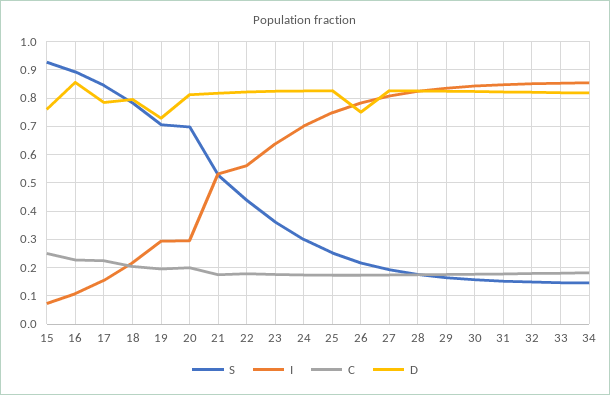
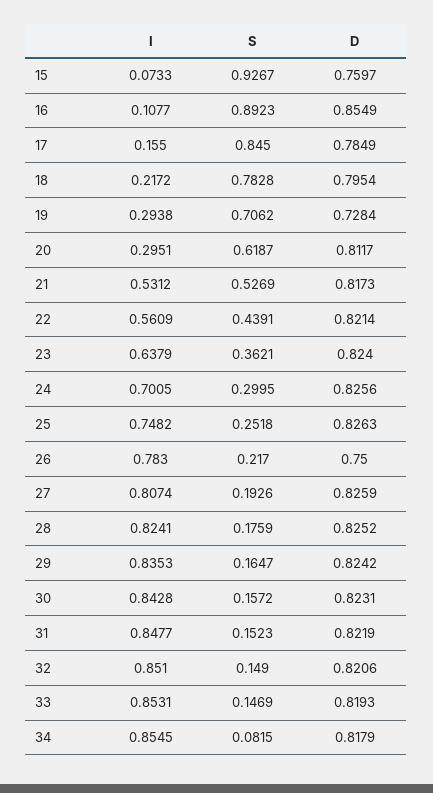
C, 15: 0.25 -> none
C, 16: 0.225 -> none
C, 17: 0.225 -> none
C, 18: 0.2 -> none
C, 19: 0.2 -> none
S, 20: 0.7 -> 0.6187
C, 20: 0.2 -> none
C, 21: 0.175 -> none
C, 22: 0.175 -> none
C, 23: 0.175 -> none
C, 24: 0.175 -> none
C, 25: 0.175 -> none
C, 26: 0.175 -> none
C, 27: 0.175 -> none
C, 28: 0.175 -> none
C, 29: 0.175 -> none
C, 30: 0.175 -> none
C, 31: 0.175 -> none
C, 32: 0.175 -> none
C, 33: 0.175 -> none
S, 34: 0.15 -> 0.0815
C, 34: 0.175 -> none

